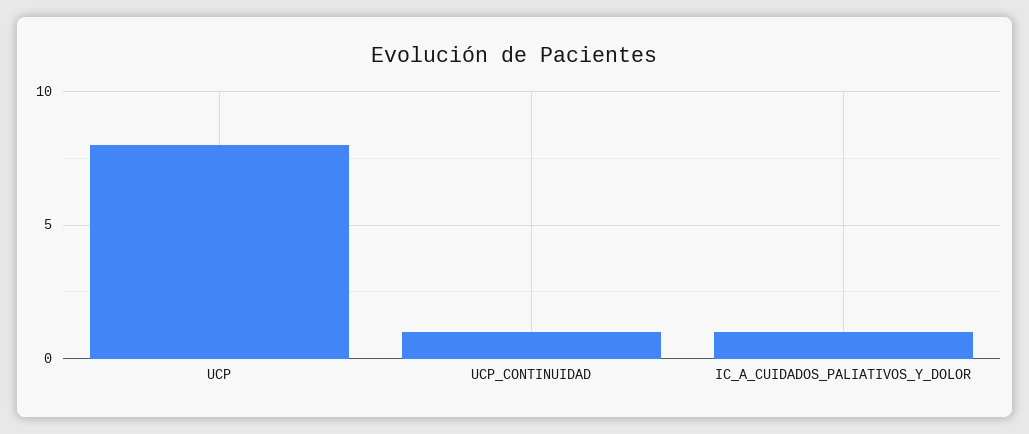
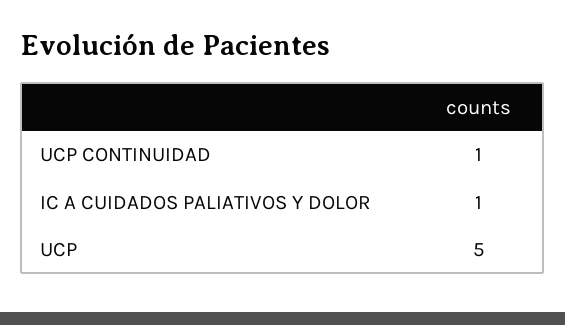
UCP: 8 -> 5

